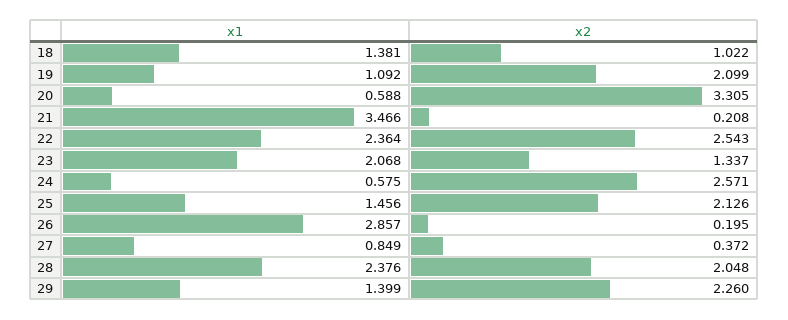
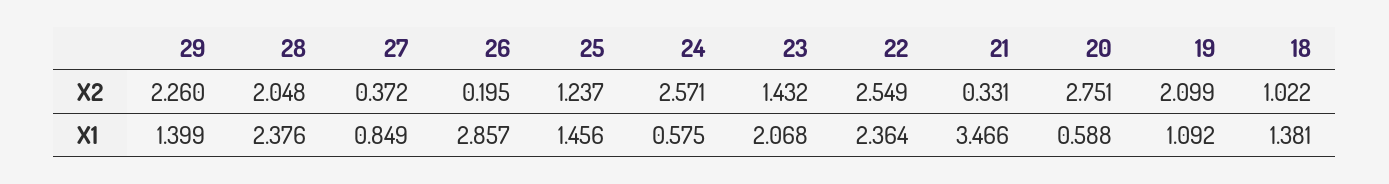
x2, 20: 3.305 -> 2.751
x2, 21: 0.208 -> 0.331
x2, 22: 2.543 -> 2.549
x2, 23: 1.337 -> 1.432
x2, 25: 2.126 -> 1.237

